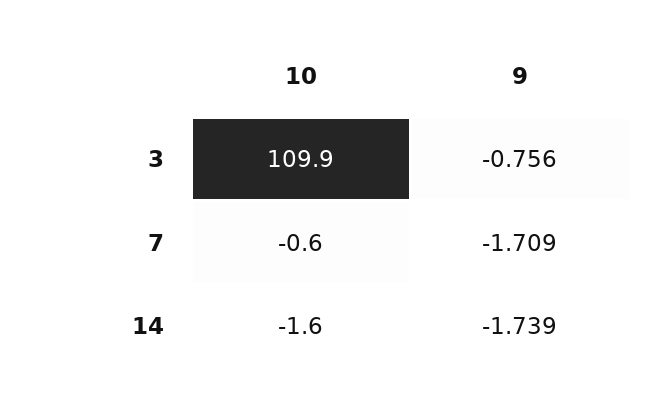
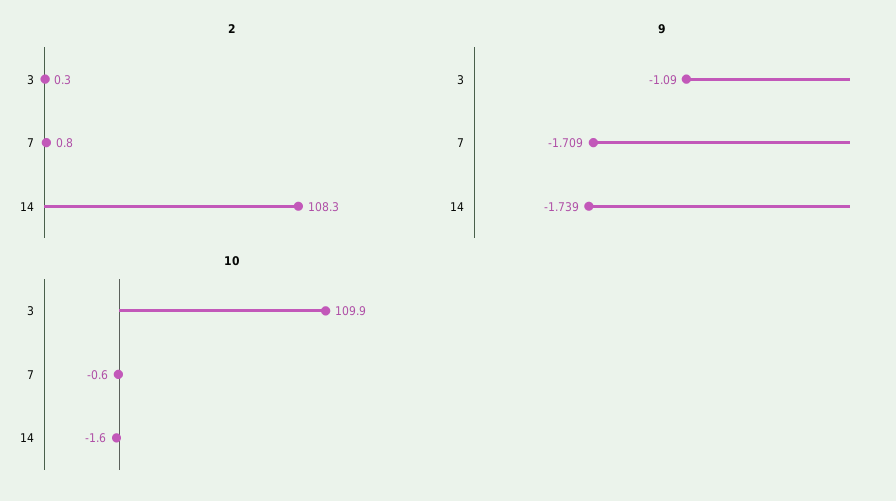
9, 3: -0.756 -> -1.09
2, 3: none -> 0.3
2, 7: none -> 0.8
2, 14: none -> 108.3

